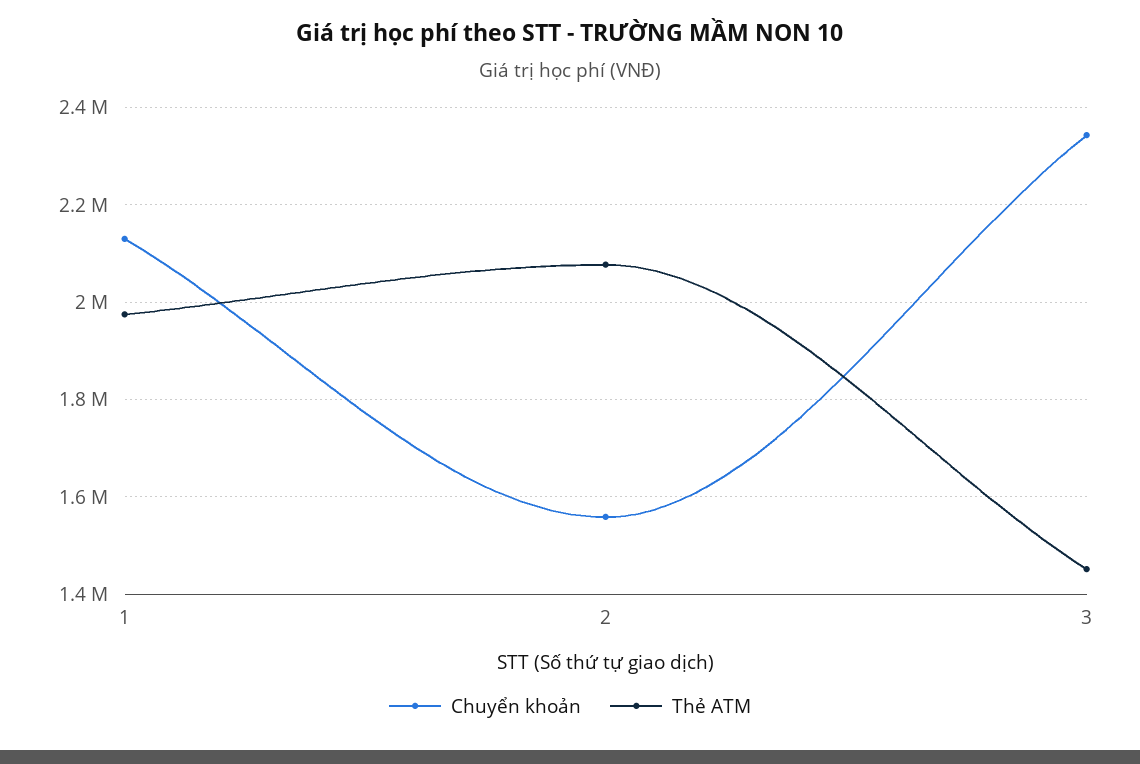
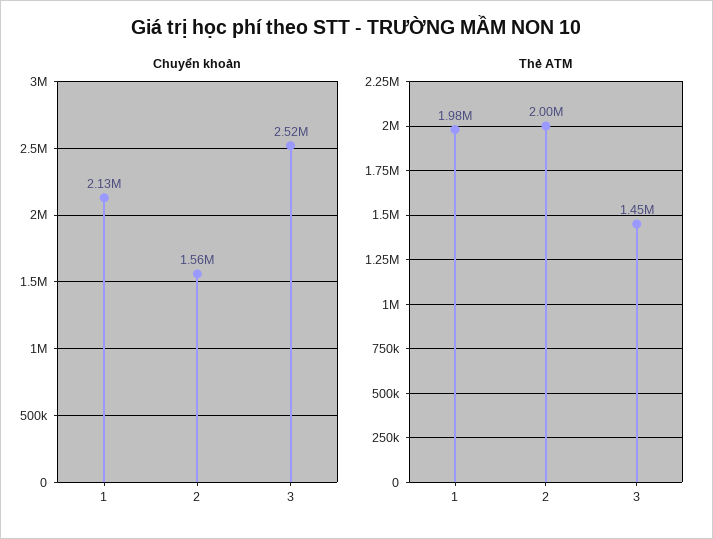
Thẻ ATM, 2: 2080000 -> 2000000
Chuyển khoản, 3: 2340000 -> 2520000

